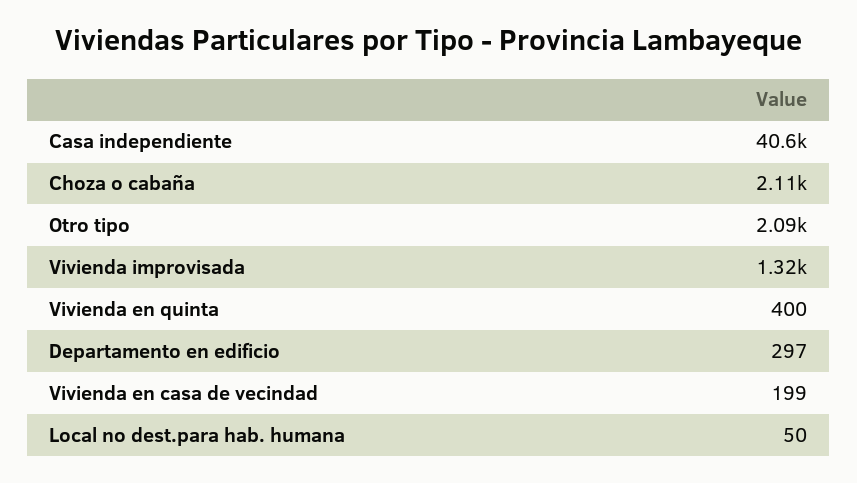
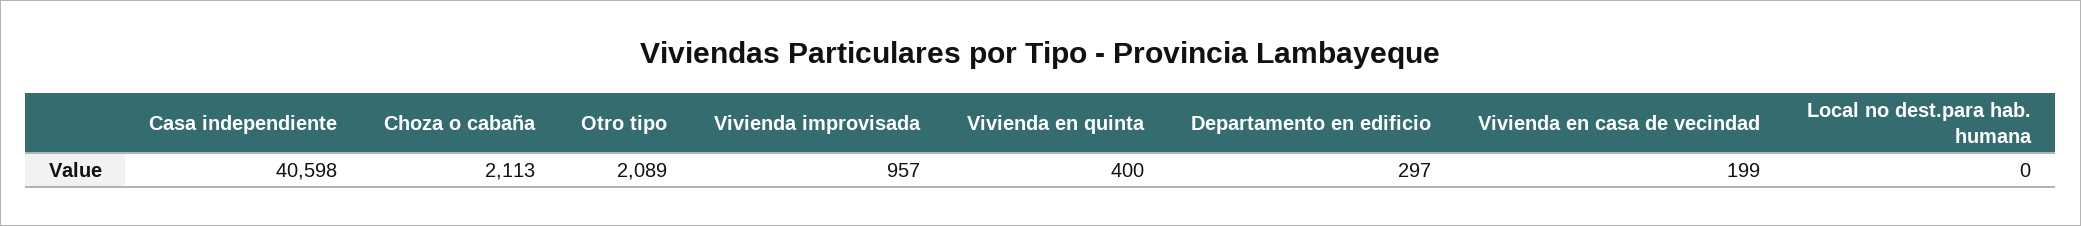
Vivienda improvisada: 1320 -> 957
Local no dest.para hab. humana: 50 -> 0

